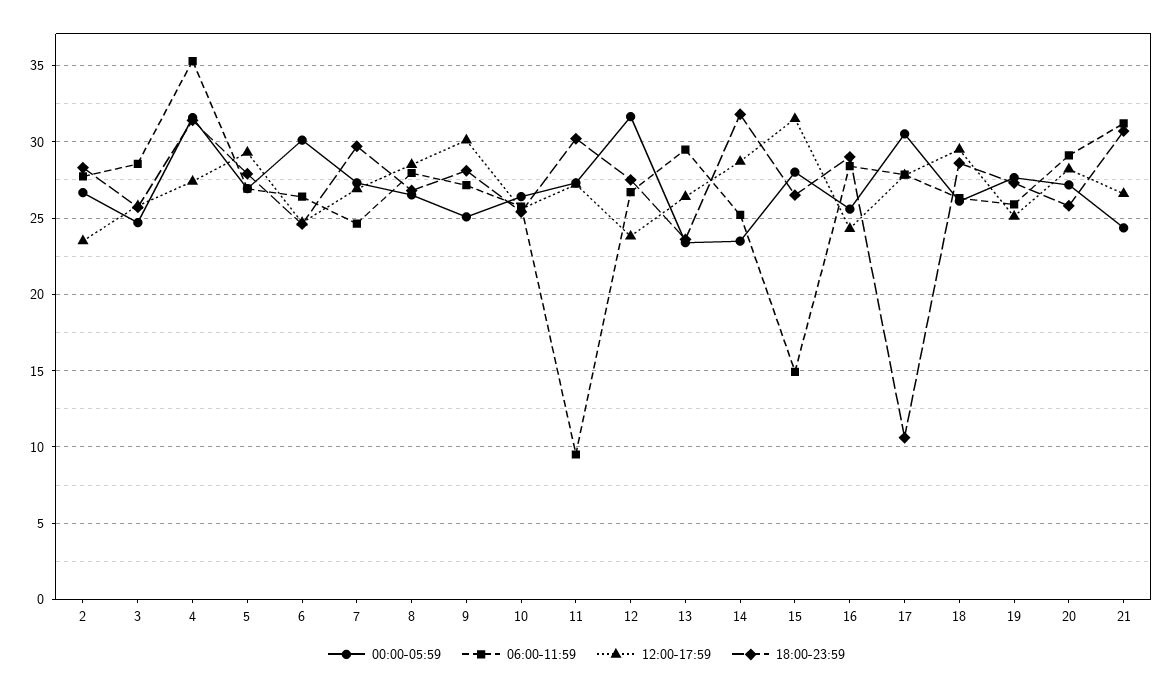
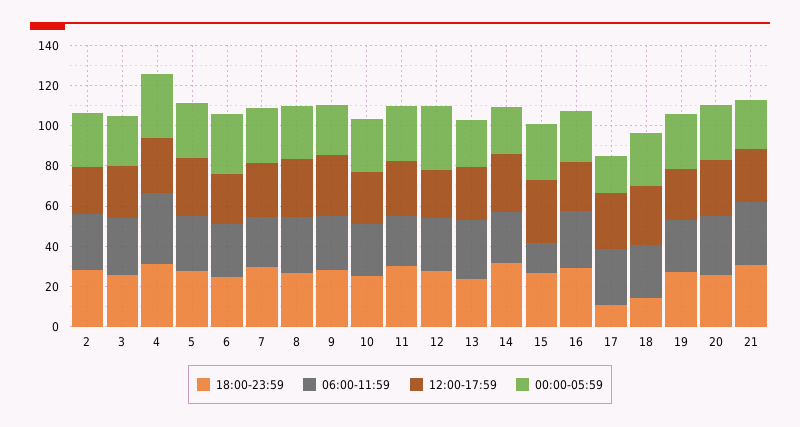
06:00-11:59, 11: 9.5 -> 25
00:00-05:59, 17: 30.5 -> 20
18:00-23:59, 18: 28.5 -> 15

